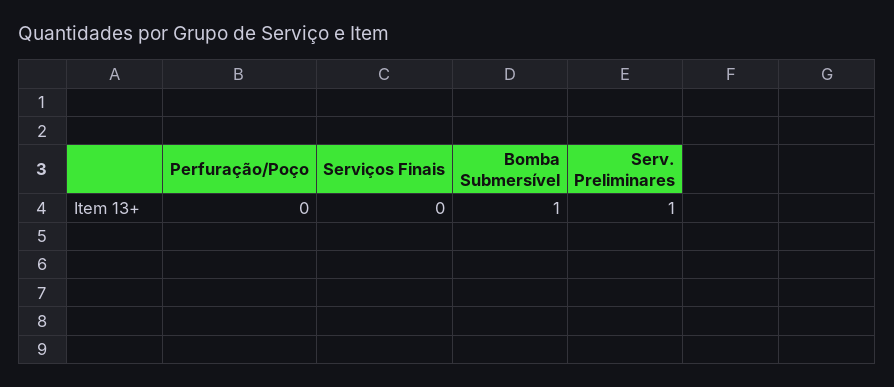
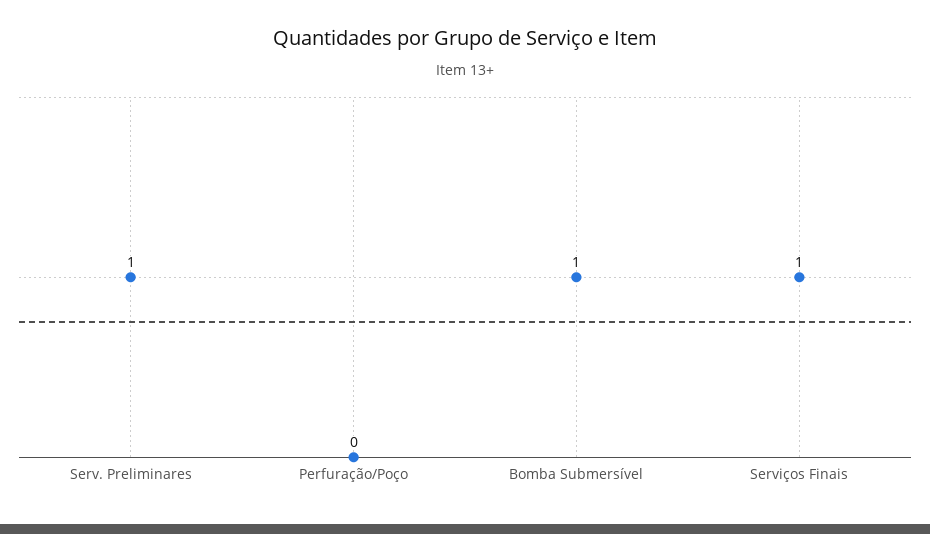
Serviços Finais: 0 -> 1

